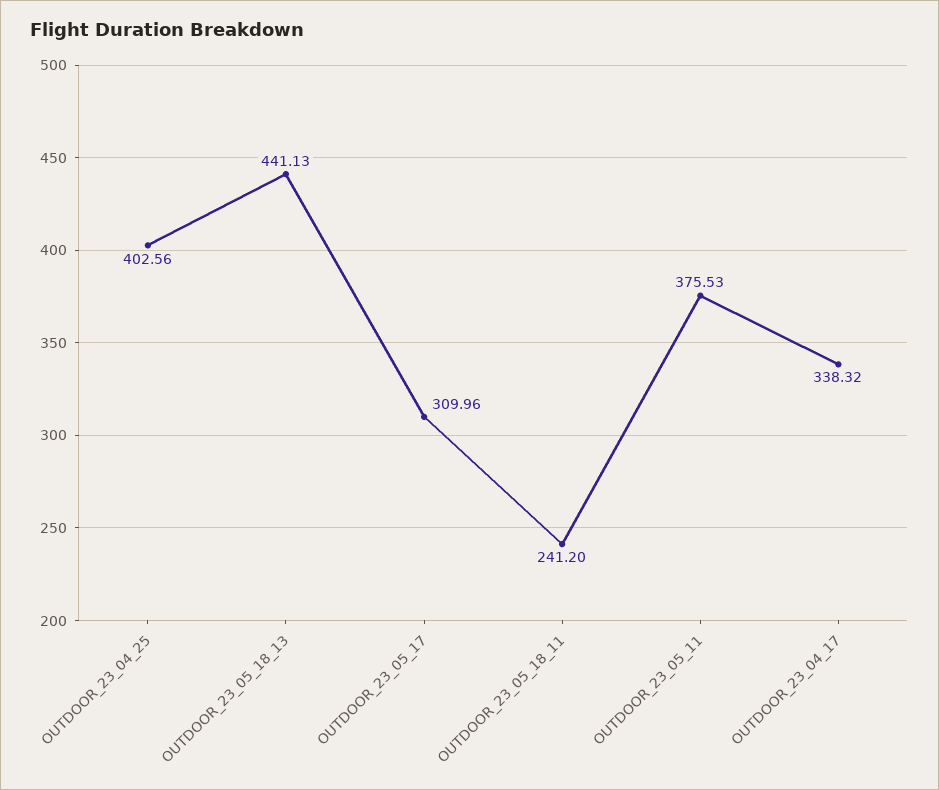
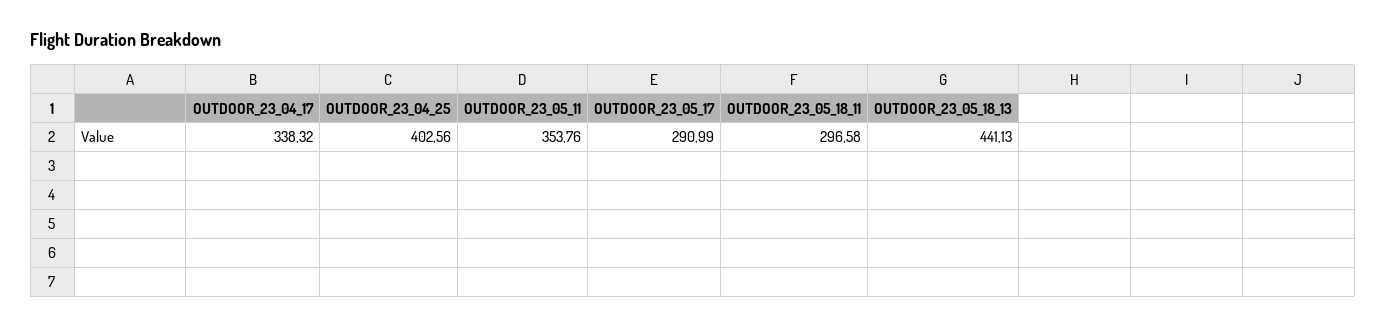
OUTDOOR_23_05_17: 309.96 -> 290.99
OUTDOOR_23_05_18_11: 241.2 -> 296.58
OUTDOOR_23_05_11: 375.53 -> 353.76

